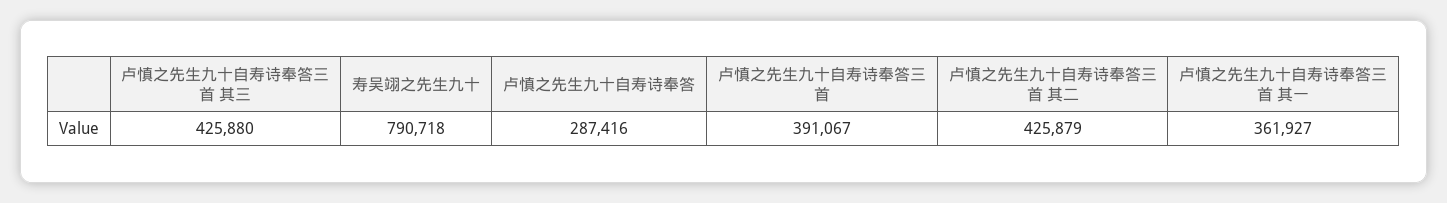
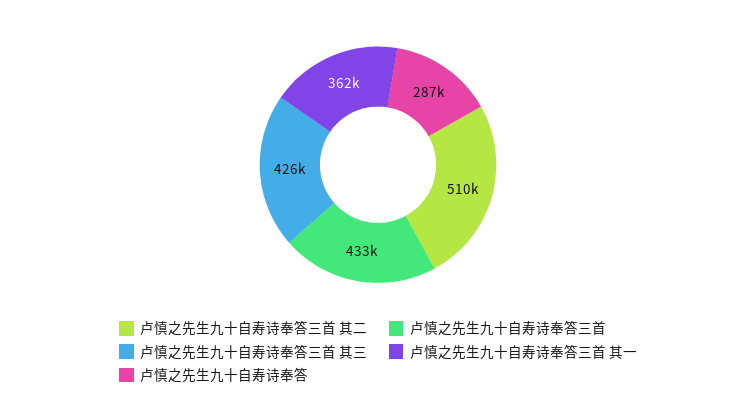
寿吴翊之先生九十: 790718 -> none
卢慎之先生九十自寿诗奉答三首: 391067 -> 433000
卢慎之先生九十自寿诗奉答三首 其二: 425879 -> 510000

